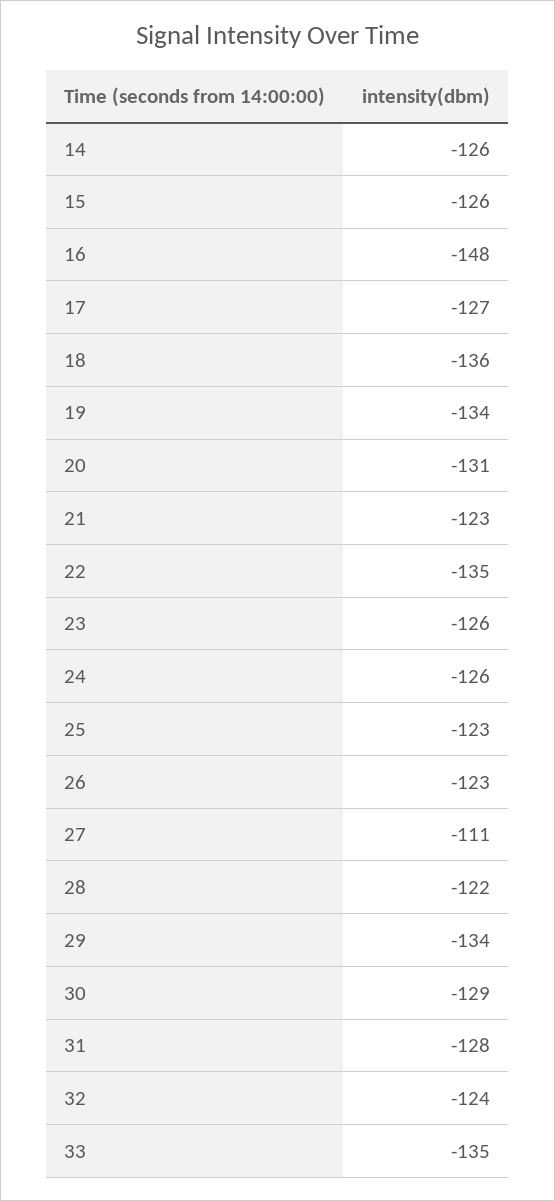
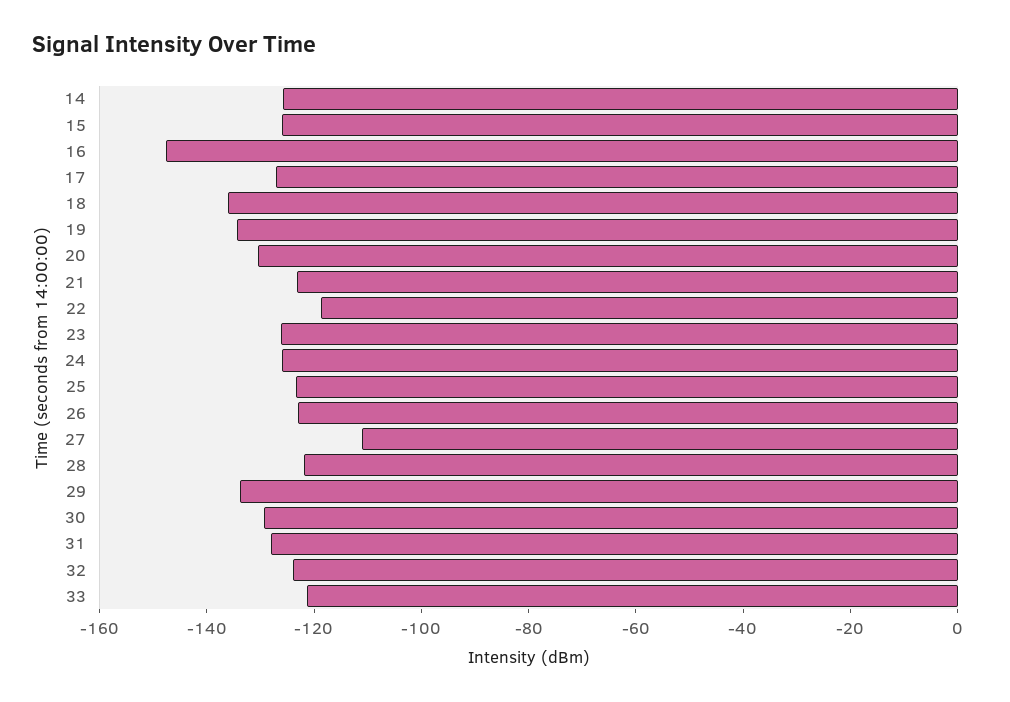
22: -135 -> -120
33: -135 -> -120

